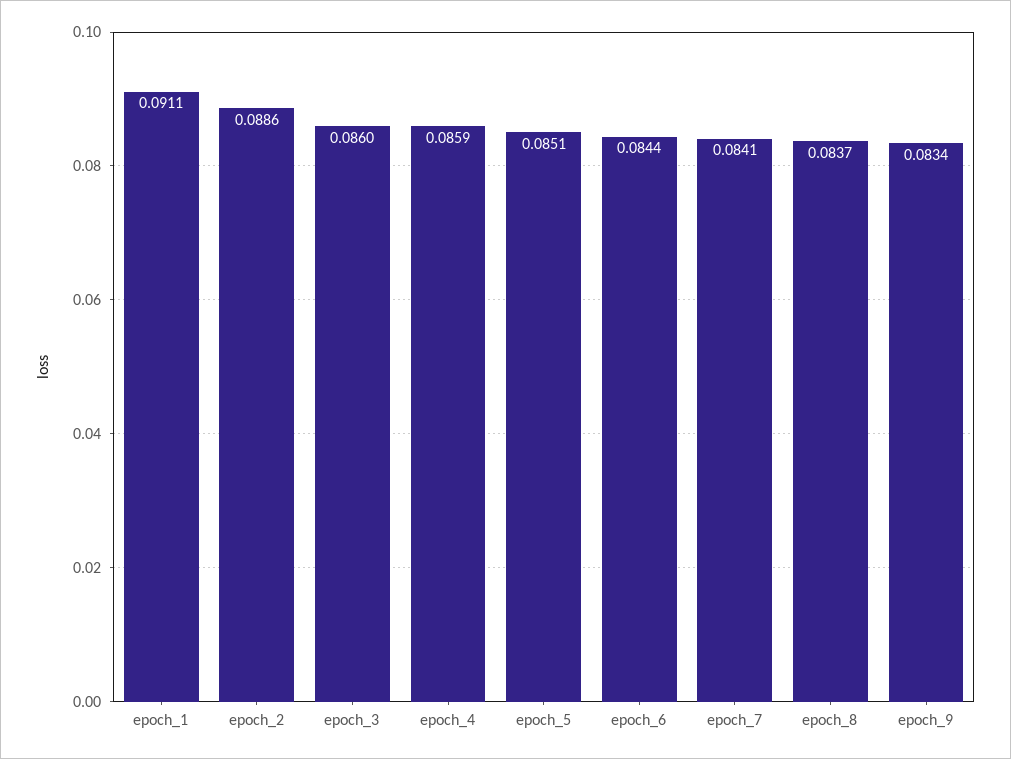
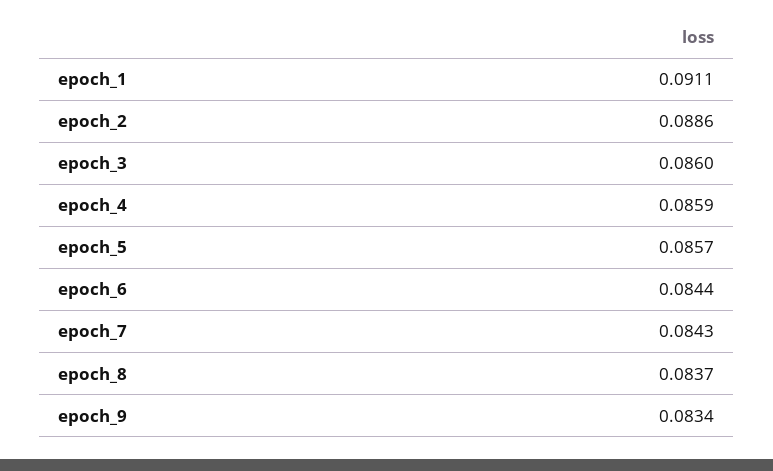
epoch_5: 0.0851 -> 0.0857
epoch_7: 0.0841 -> 0.0843

